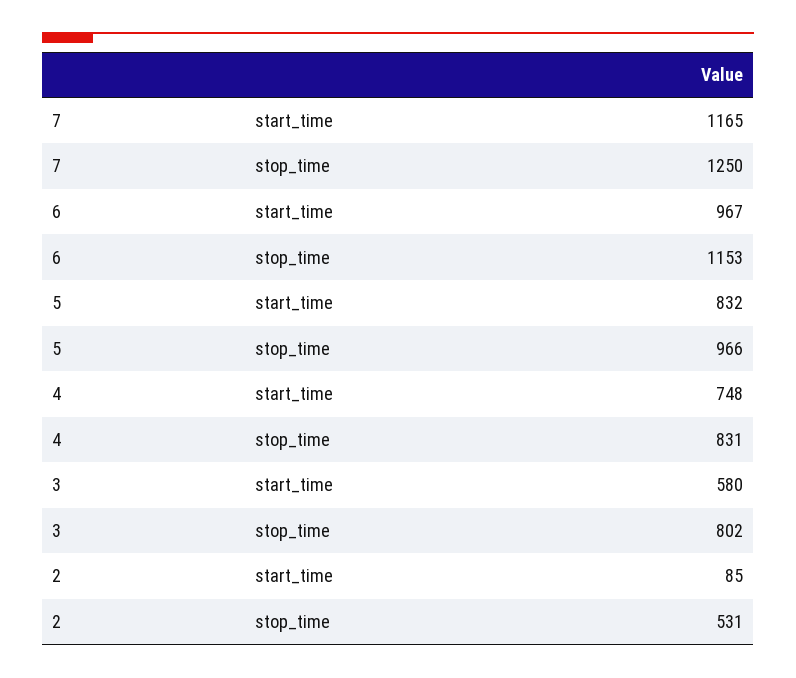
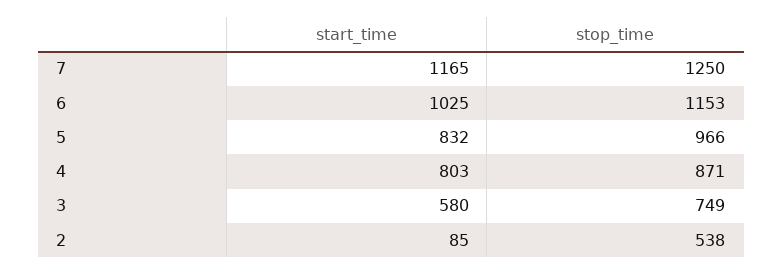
6, start_time: 967 -> 1025
4, start_time: 748 -> 803
4, stop_time: 831 -> 871
3, stop_time: 802 -> 749
2, stop_time: 531 -> 538

